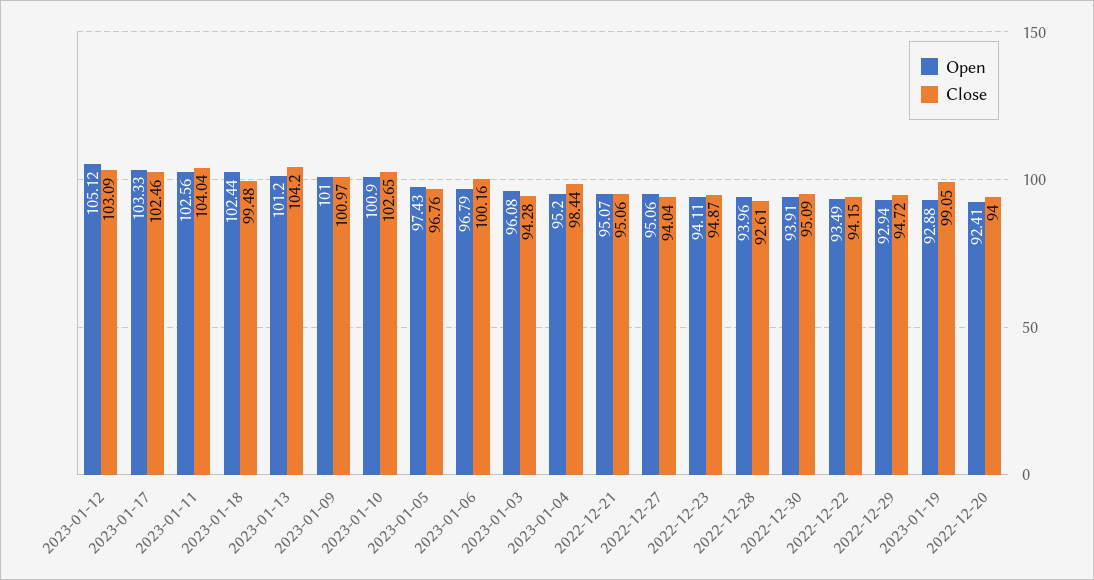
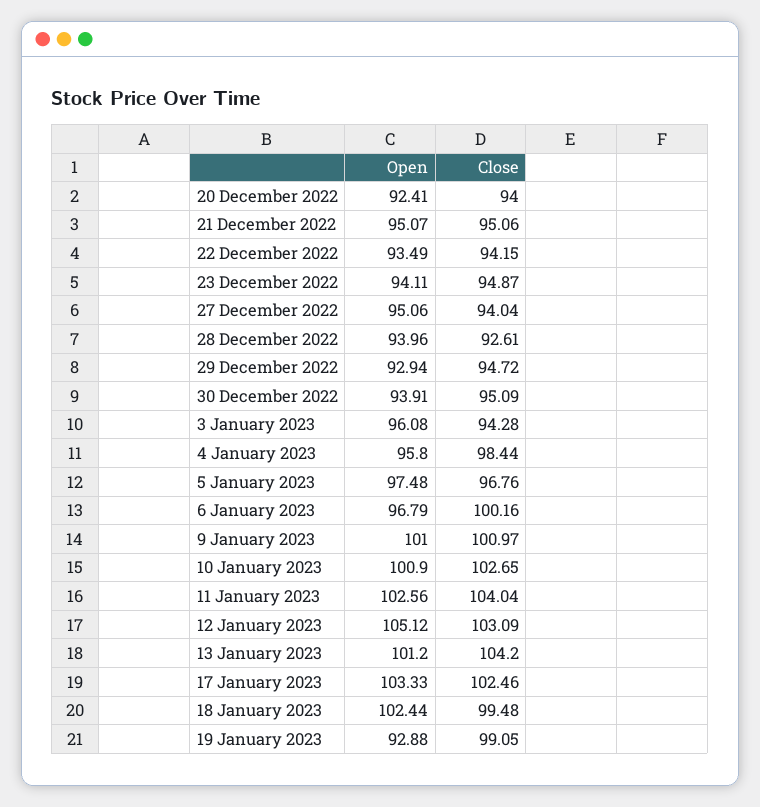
Open, 2023-01-05: 97.43 -> 97.48
Open, 2023-01-04: 95.2 -> 95.8

